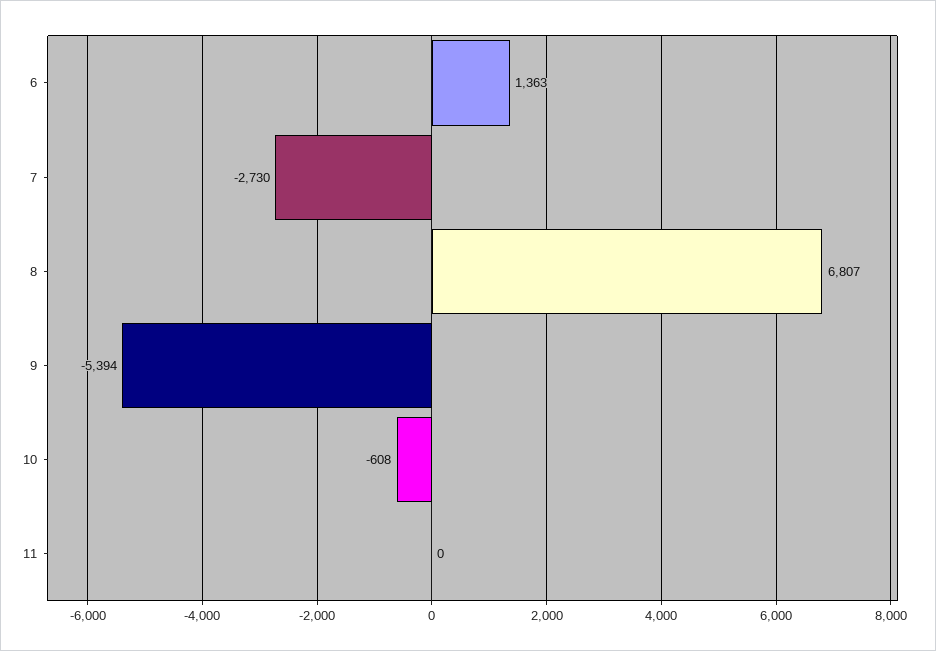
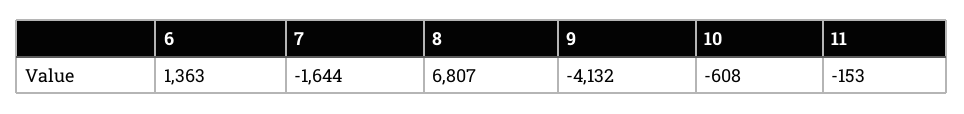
7: -2730 -> -1644
9: -5394 -> -4132
11: 0 -> -153

